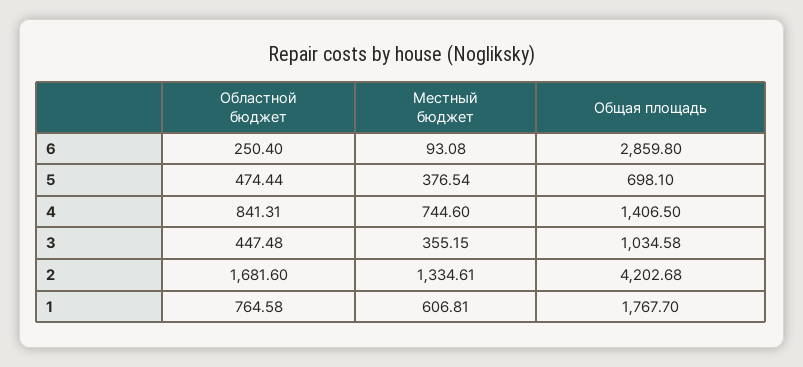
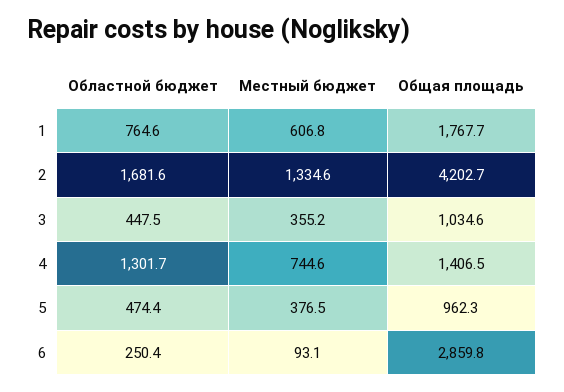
Общая площадь, 5: 698.1 -> 962.3
Областной бюджет, 4: 841.31 -> 1301.7

